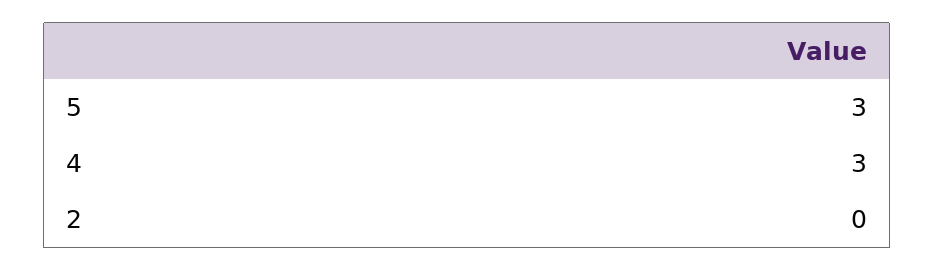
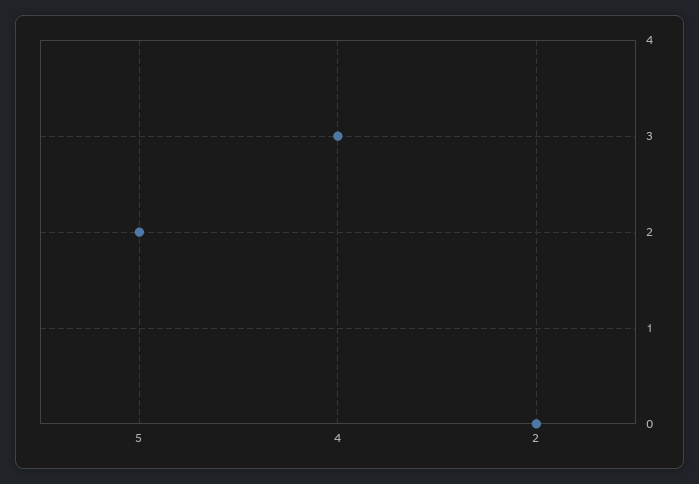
5: 3 -> 2

